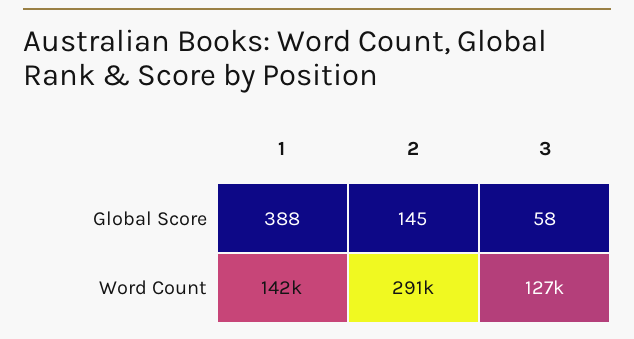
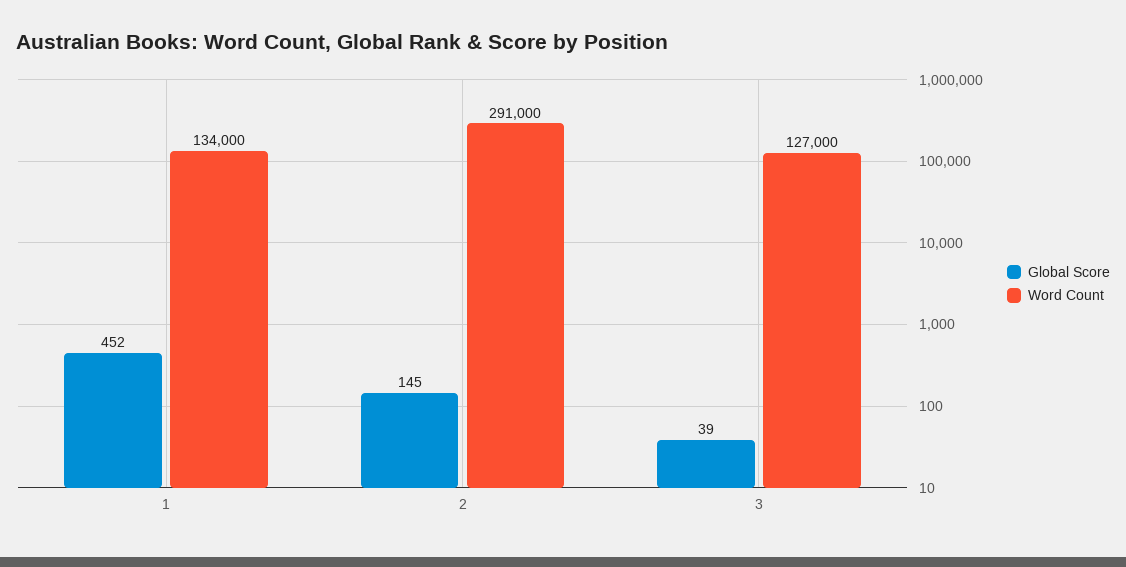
Global Score, 1: 388 -> 452
Global Score, 3: 58 -> 39
Word Count, 1: 142000 -> 134000

